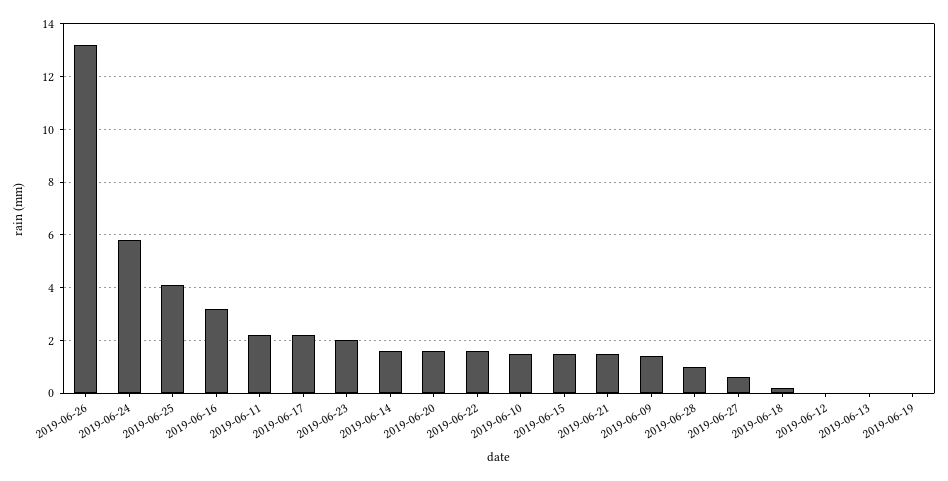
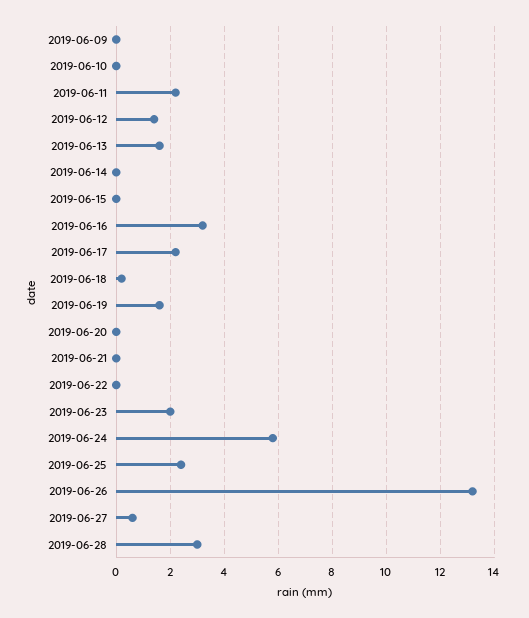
2019-06-25: 4 -> 2.5
2019-06-14: 1.5 -> 0
2019-06-20: 1.5 -> 0
2019-06-22: 1.5 -> 0
2019-06-10: 1.5 -> 0
2019-06-15: 1.5 -> 0
2019-06-21: 1.5 -> 0
2019-06-09: 1.5 -> 0
2019-06-28: 1 -> 3
2019-06-12: 0 -> 1.5
2019-06-13: 0 -> 1.5
2019-06-19: 0 -> 1.5

